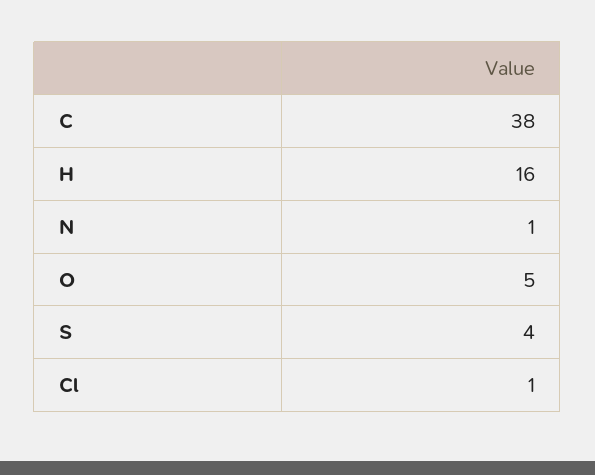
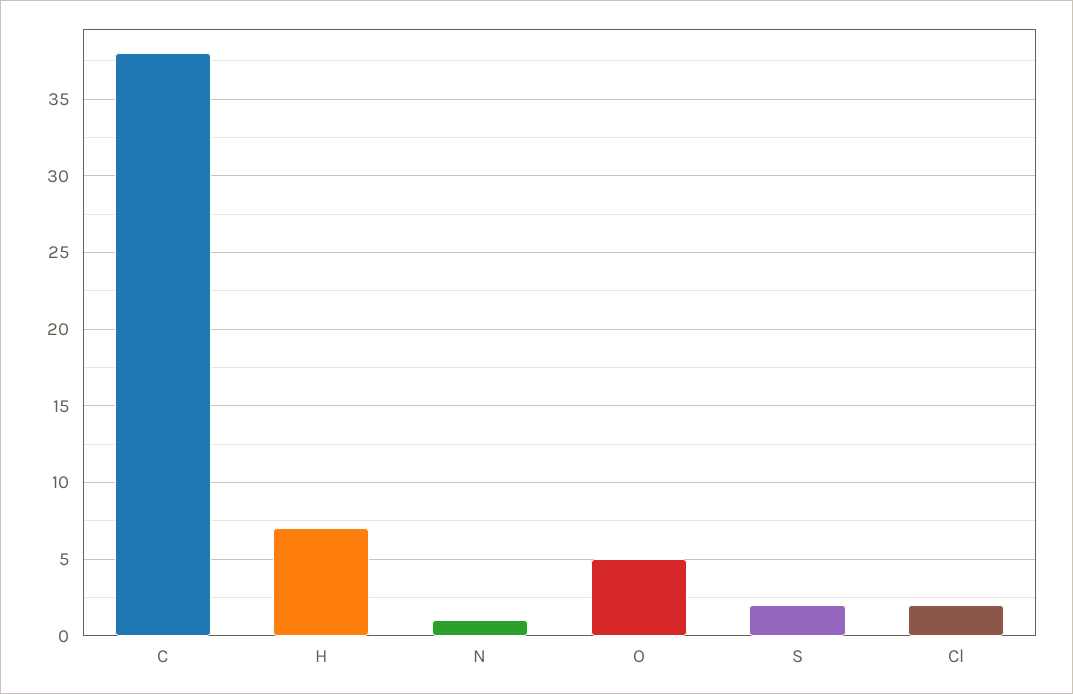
H: 16 -> 7
S: 4 -> 2
Cl: 1 -> 2

